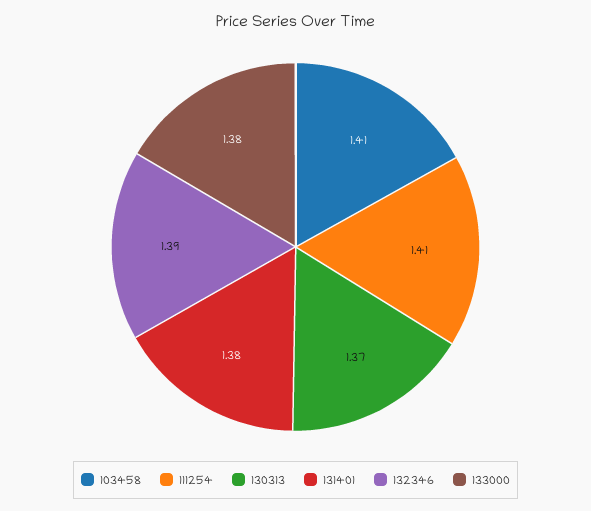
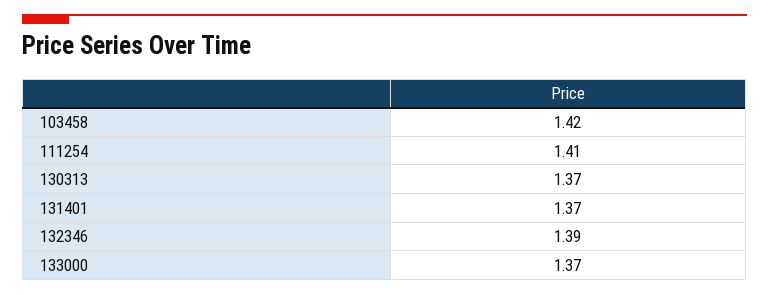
103458: 1.41 -> 1.42
131401: 1.38 -> 1.37
133000: 1.38 -> 1.37

